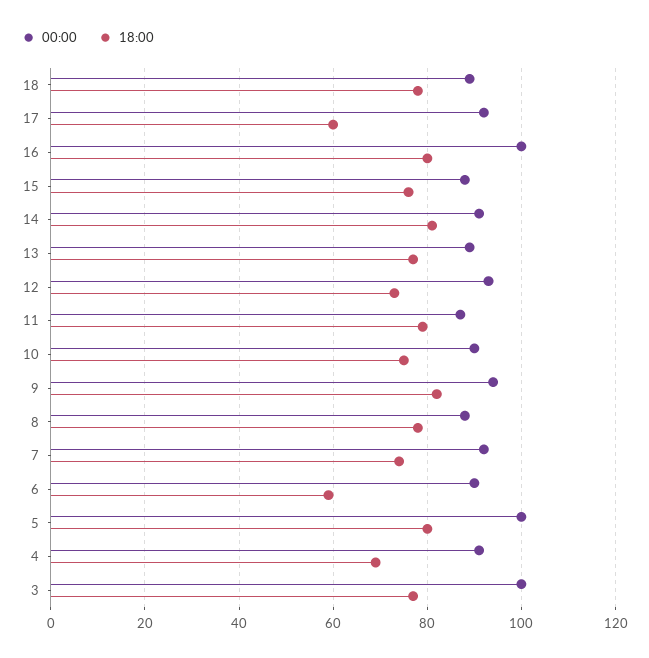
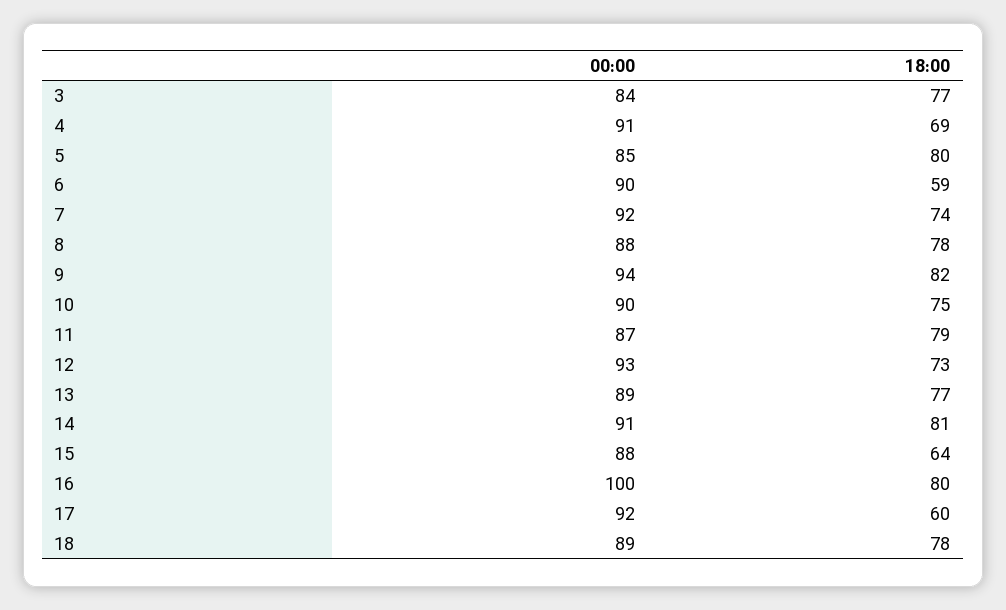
18:00, 15: 75 -> 64
00:00, 5: 100 -> 85
00:00, 3: 100 -> 84

